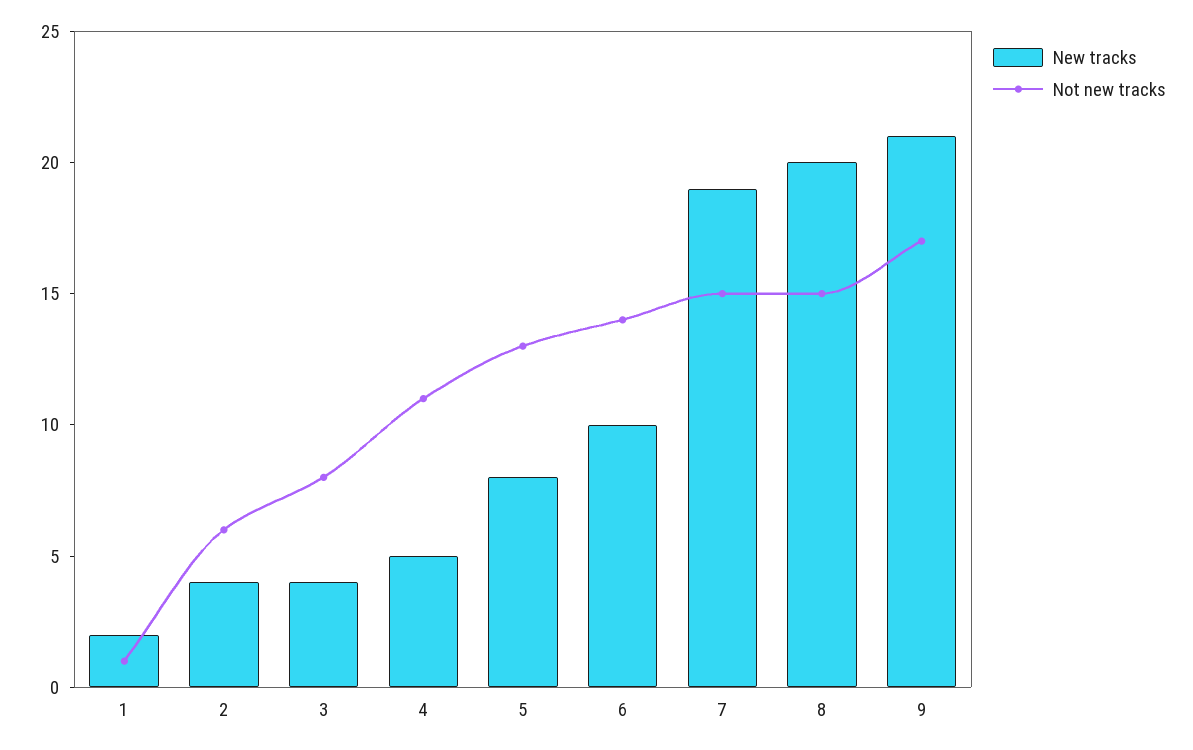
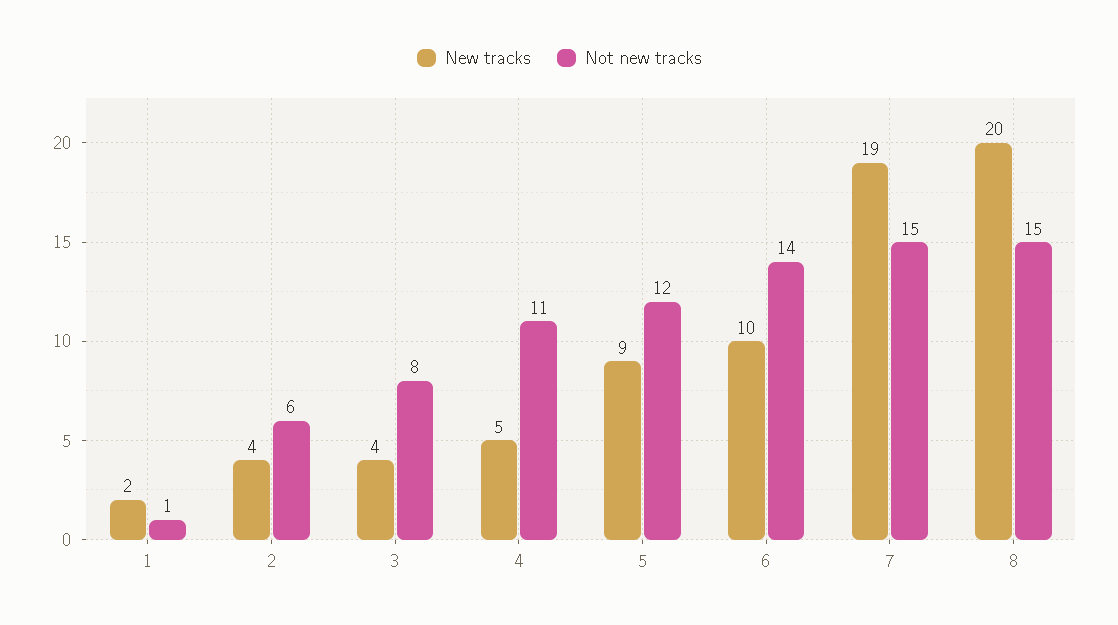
New tracks, 5: 8 -> 9
Not new tracks, 5: 13 -> 12
New tracks, 9: 21 -> none
Not new tracks, 9: 17 -> none

